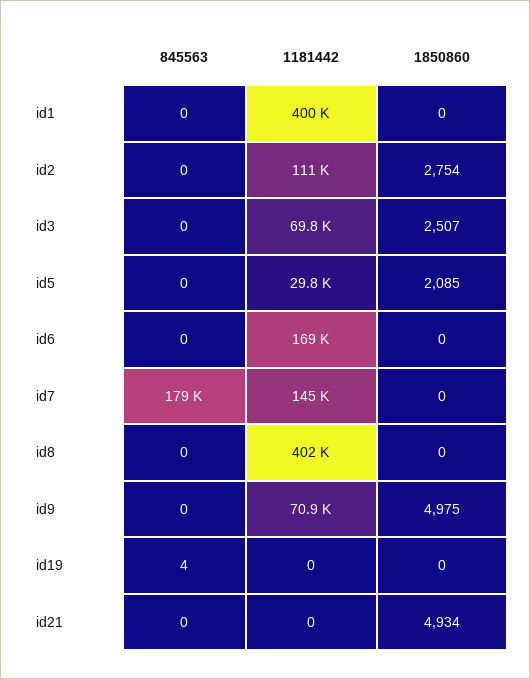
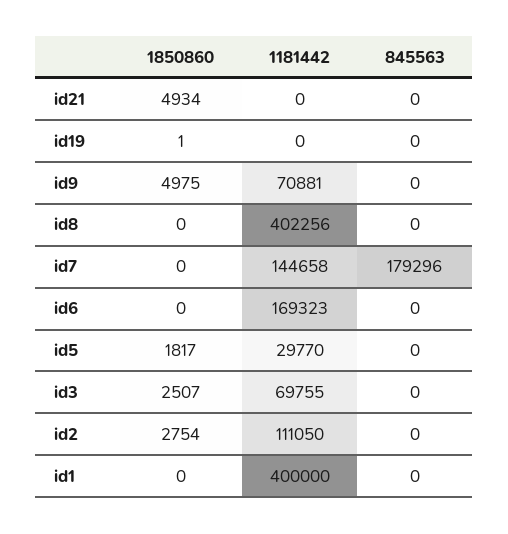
1850860, id5: 2085 -> 1817
845563, id19: 4 -> 0
1850860, id19: 0 -> 1

